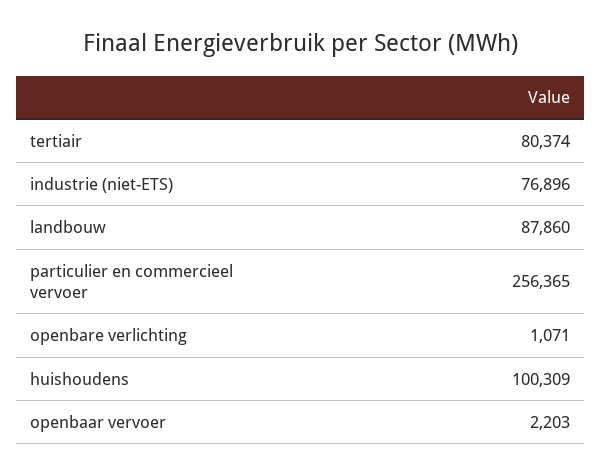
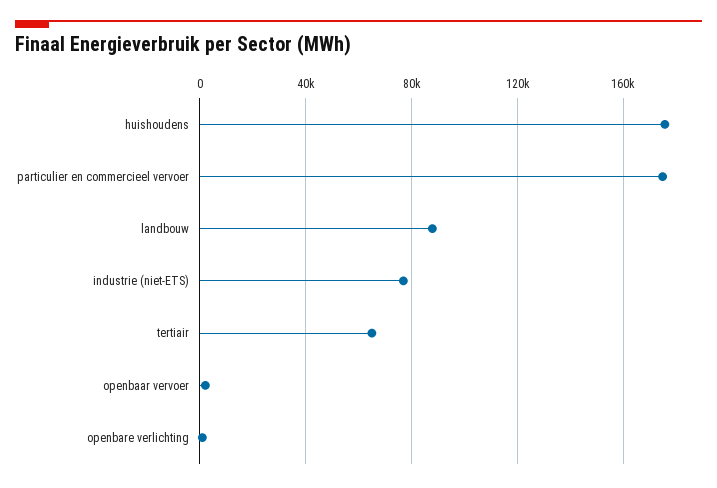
tertiair: 80374 -> 65000
particulier en commercieel vervoer: 256365 -> 175000
huishoudens: 100309 -> 175000

